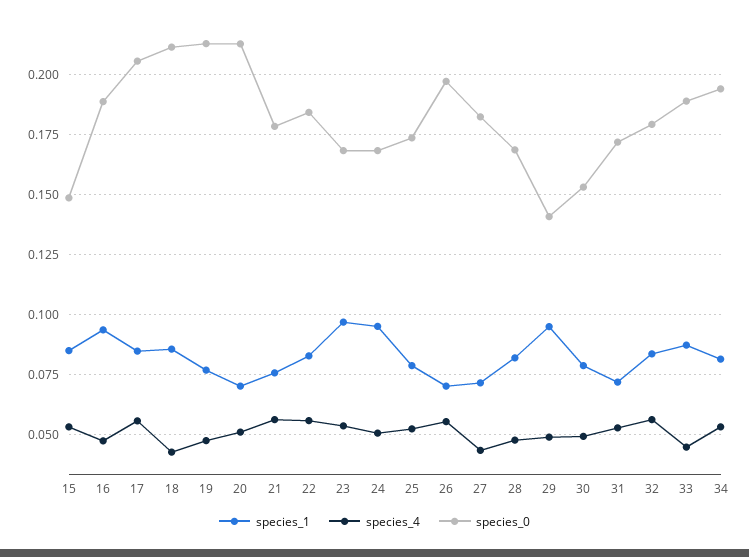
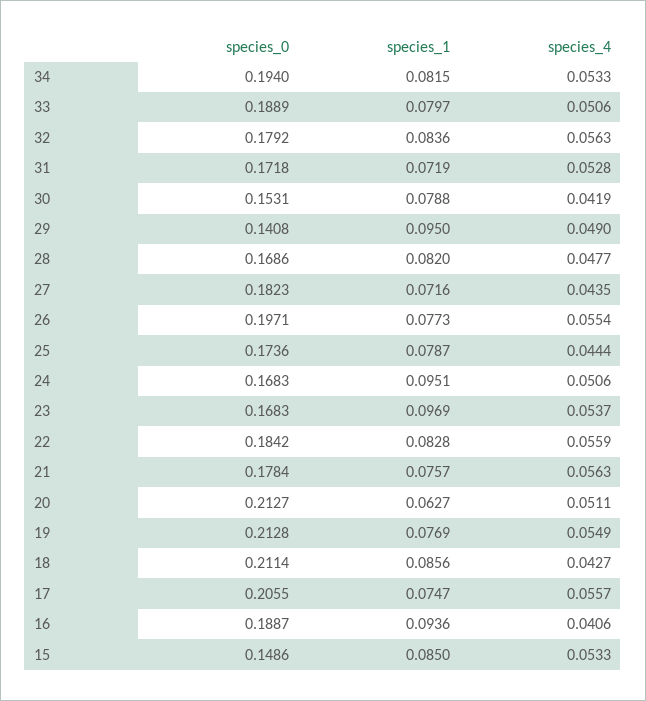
species_4, 16: 0.0475 -> 0.0406
species_1, 17: 0.085 -> 0.0747
species_4, 19: 0.0475 -> 0.0549
species_1, 20: 0.07 -> 0.0627
species_4, 25: 0.0525 -> 0.0444
species_1, 26: 0.07 -> 0.0773
species_4, 30: 0.05 -> 0.0419
species_1, 33: 0.0875 -> 0.0797
species_4, 33: 0.045 -> 0.0506

